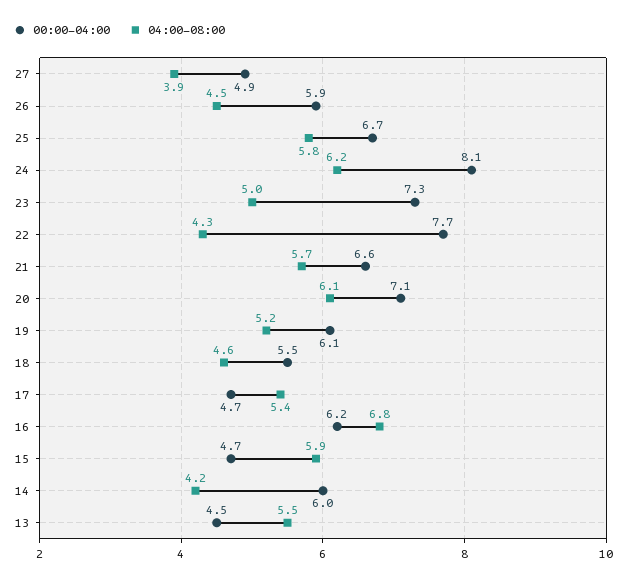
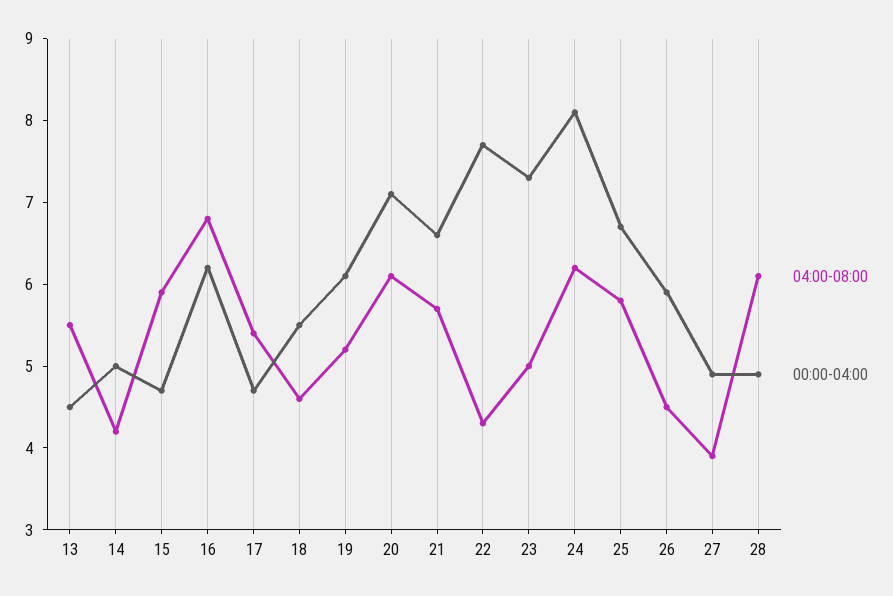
00:00-04:00, 14: 6 -> 5
04:00-08:00, 28: none -> 6.1
00:00-04:00, 28: none -> 4.9

